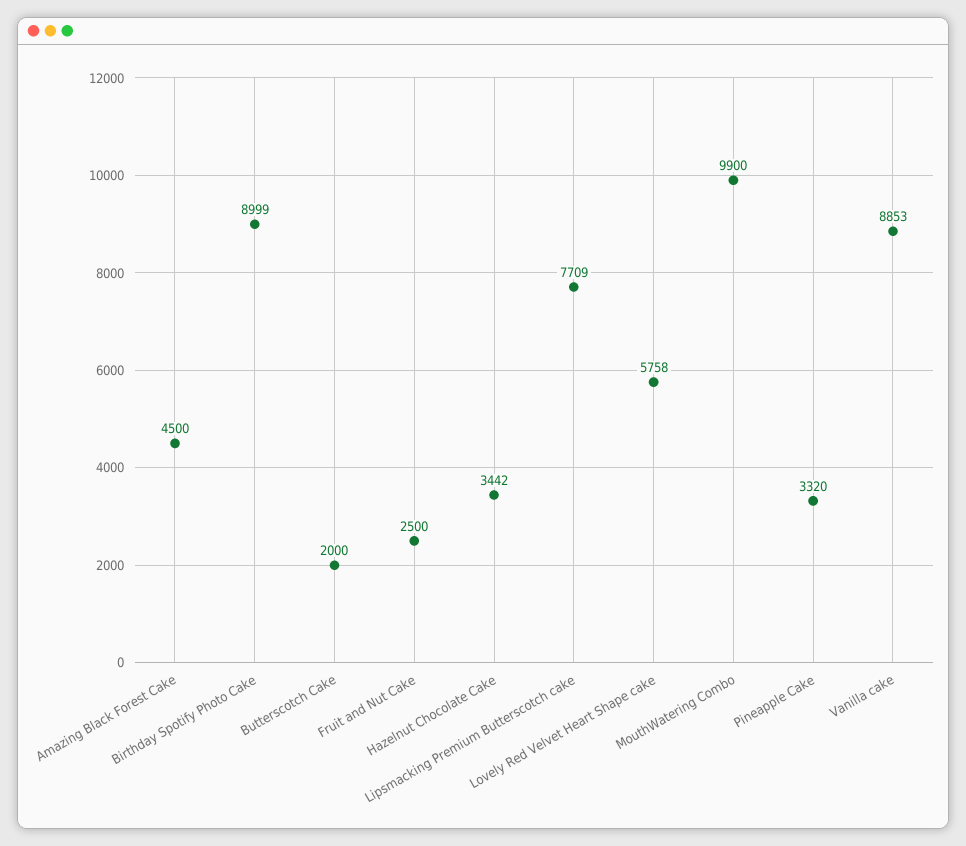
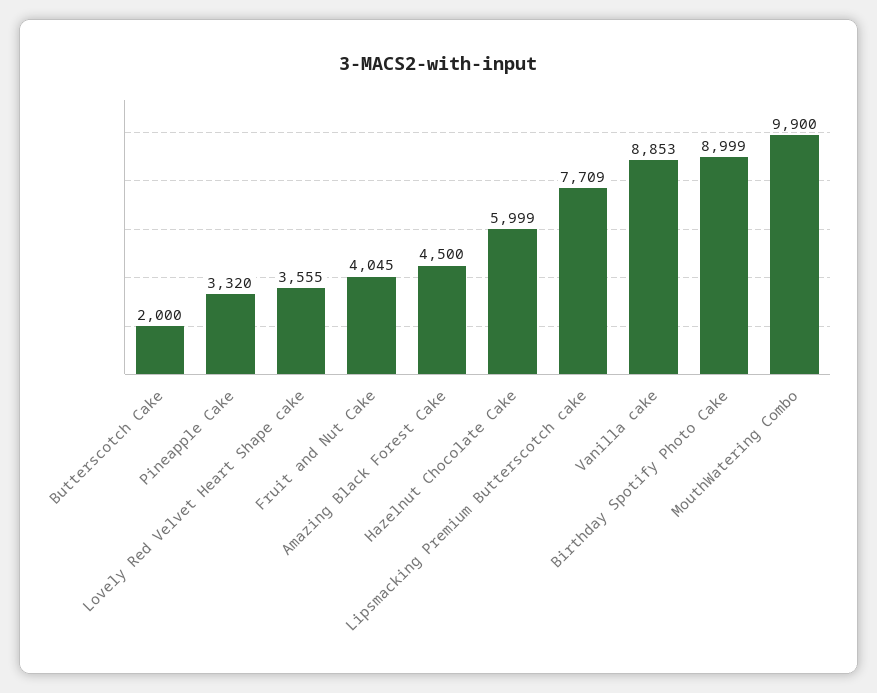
Fruit and Nut Cake: 2500 -> 4045
Hazelnut Chocolate Cake: 3442 -> 5999
Lovely Red Velvet Heart Shape cake: 5758 -> 3555

